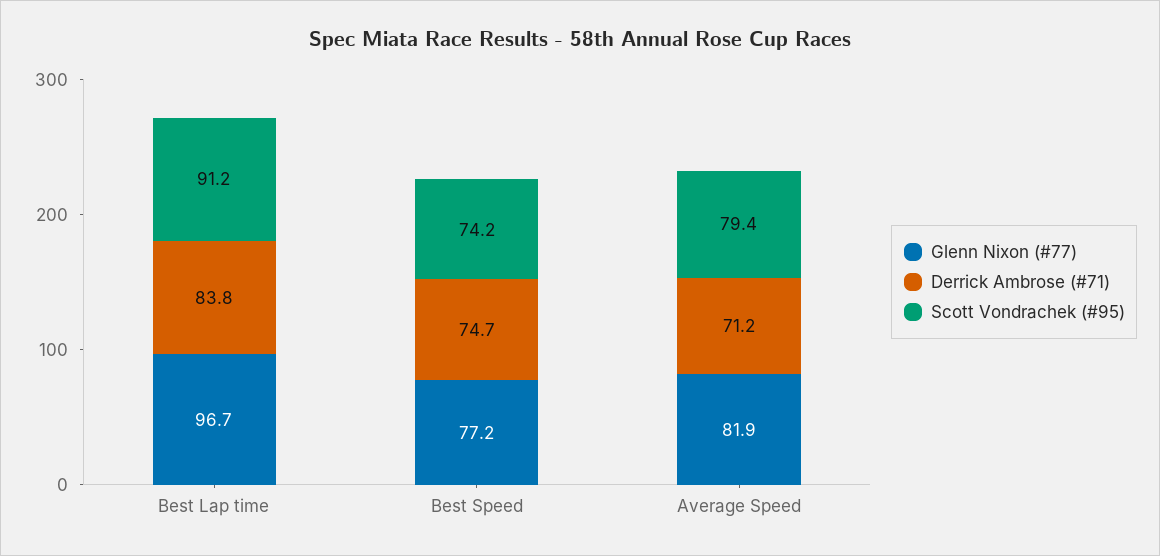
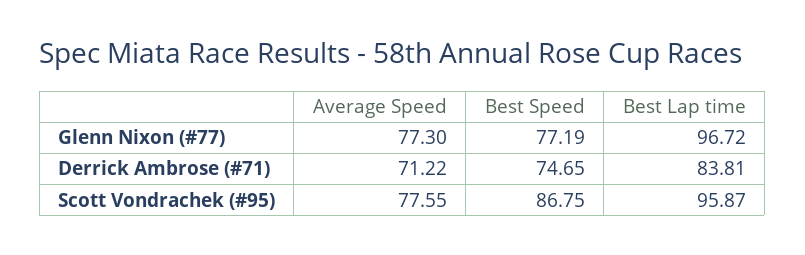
Scott Vondrachek (#95), Best Lap time: 91.2 -> 95.87
Scott Vondrachek (#95), Best Speed: 74.2 -> 86.75
Glenn Nixon (#77), Average Speed: 81.9 -> 77.3
Scott Vondrachek (#95), Average Speed: 79.4 -> 77.55

